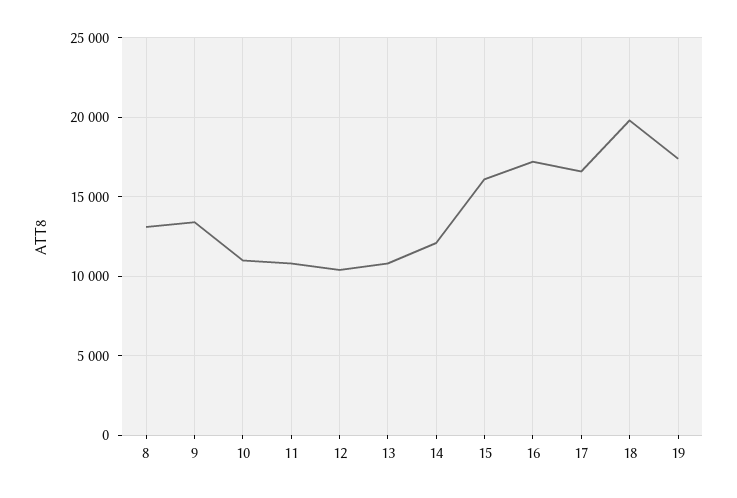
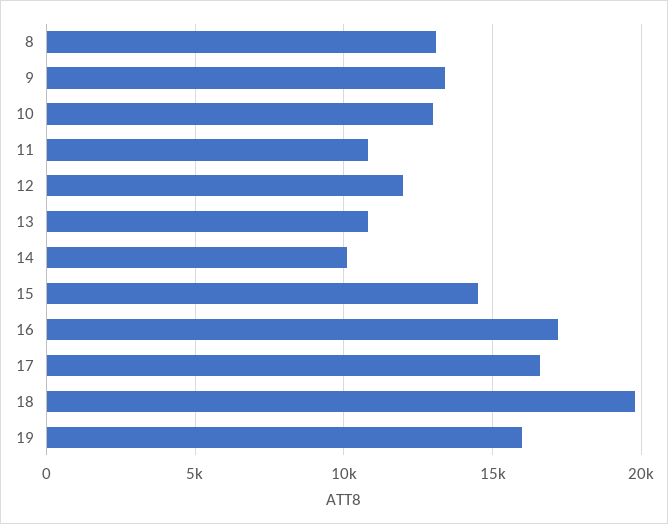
10: 11000 -> 13000
12: 10500 -> 12000
14: 12000 -> 10000
15: 16000 -> 14500
19: 17500 -> 16000

